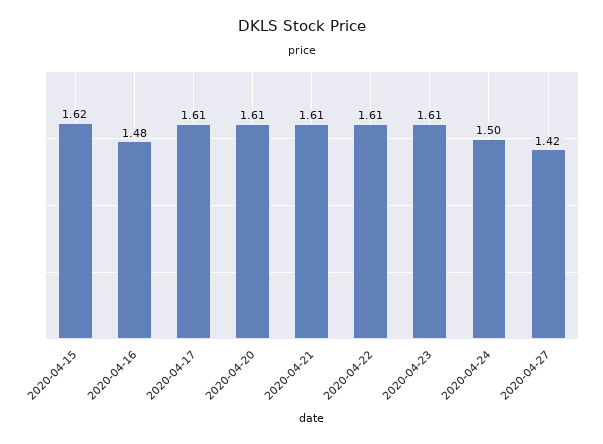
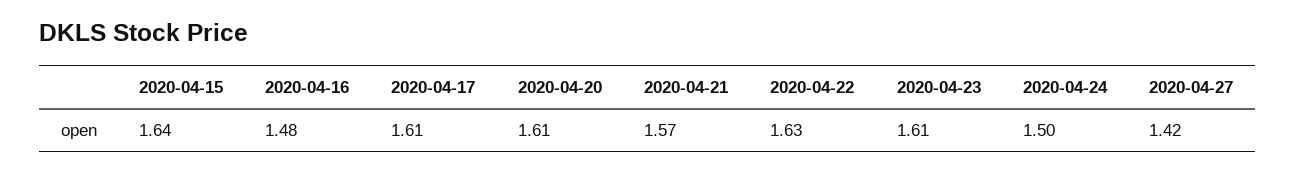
2020-04-15: 1.62 -> 1.64
2020-04-21: 1.61 -> 1.57
2020-04-22: 1.61 -> 1.63

